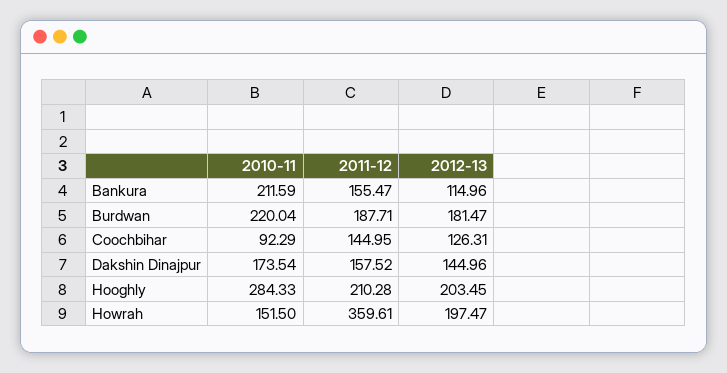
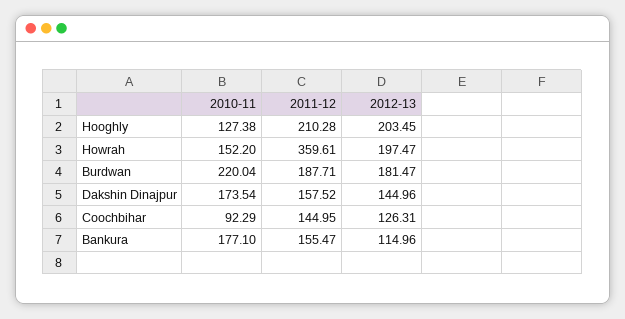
2010-11, Bankura: 211.59 -> 177.1
2010-11, Hooghly: 284.33 -> 127.38
2010-11, Howrah: 151.5 -> 152.2

